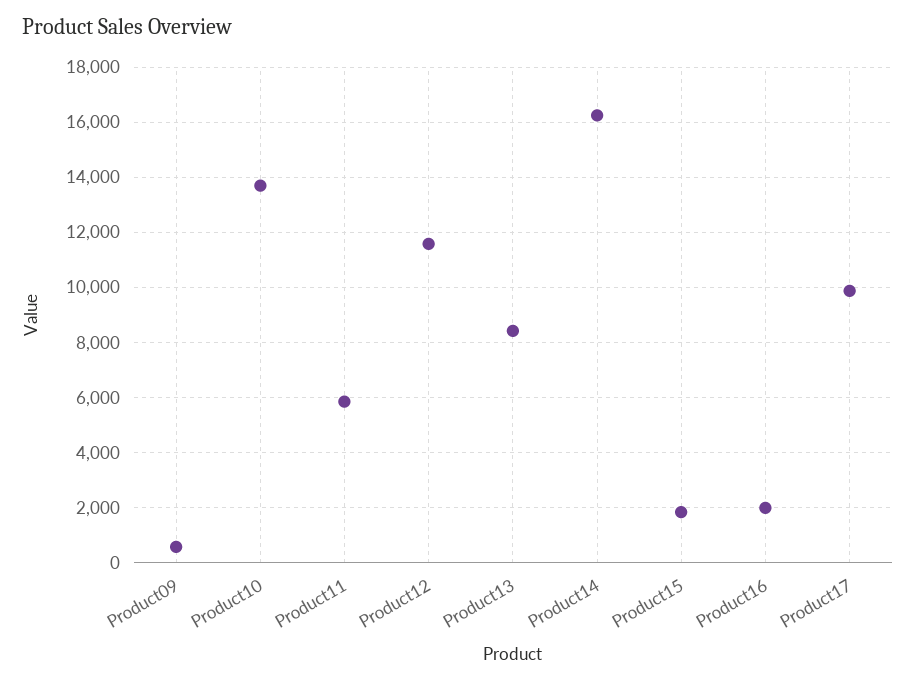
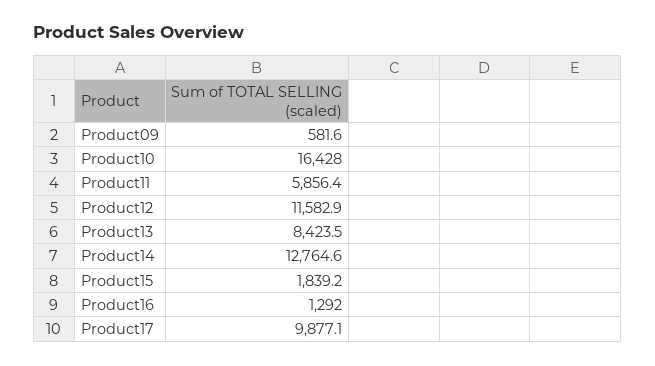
Product10: 13750 -> 16428
Product14: 16250 -> 12764.6
Product16: 2000 -> 1292

